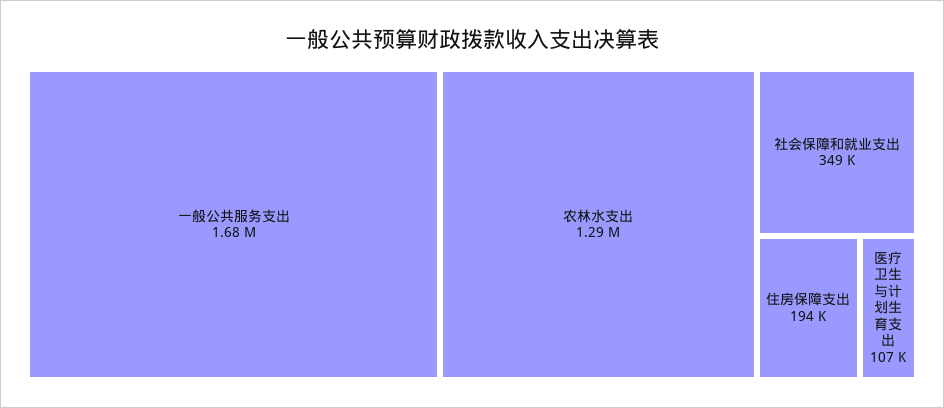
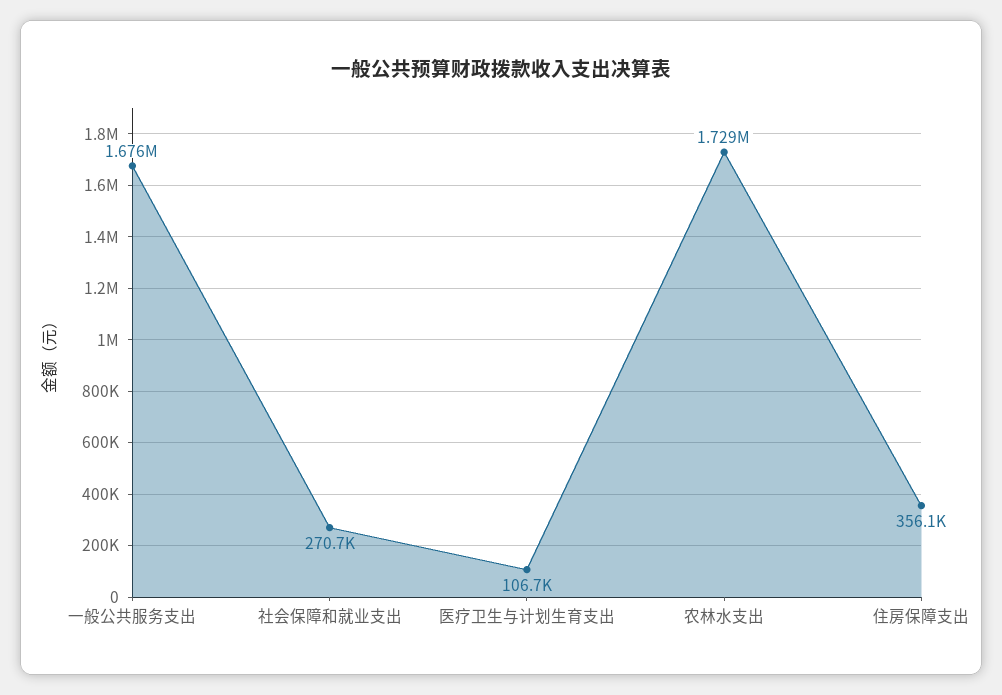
农林水支出: 1290000 -> 1729000
社会保障和就业支出: 349000 -> 270700
住房保障支出: 194000 -> 356100

